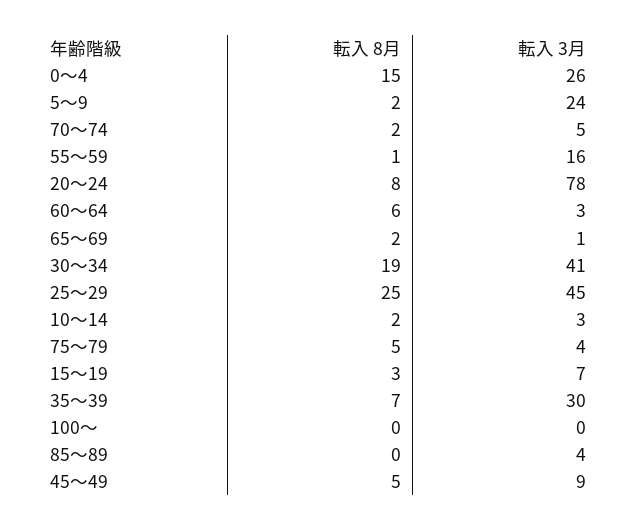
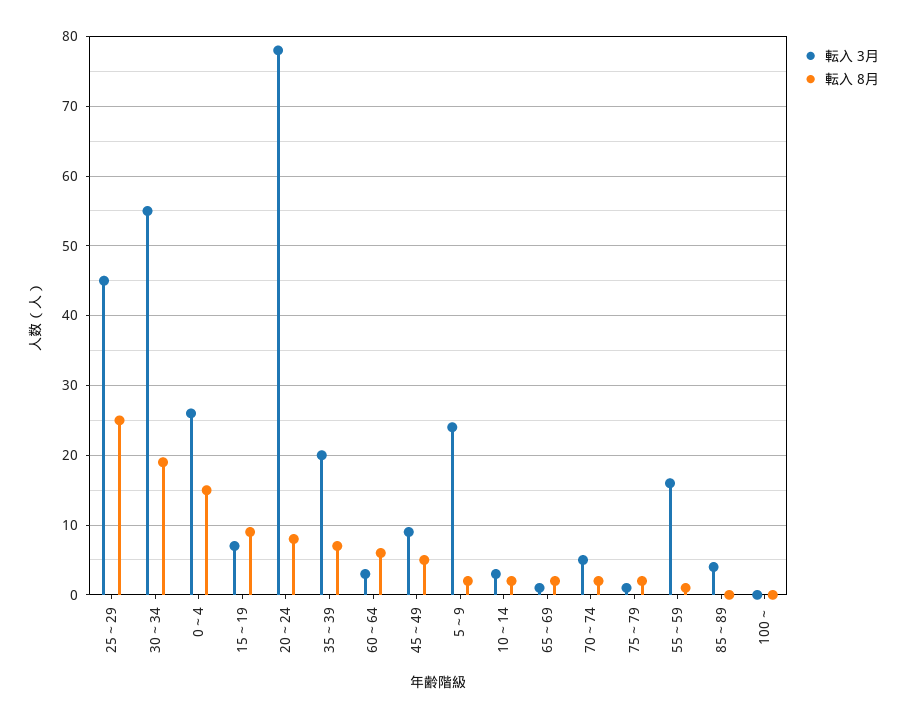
転入 3月, 30～34: 41 -> 55
転入 8月, 75～79: 5 -> 2
転入 3月, 75～79: 4 -> 1
転入 8月, 15～19: 3 -> 9
転入 3月, 35～39: 30 -> 20

